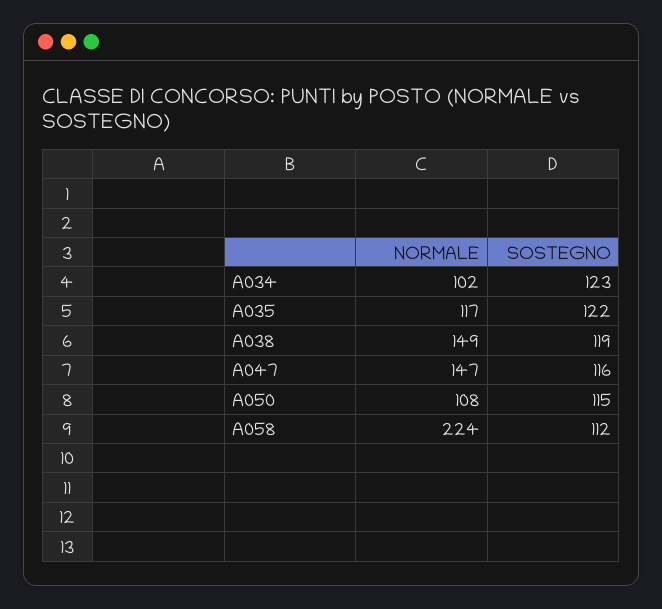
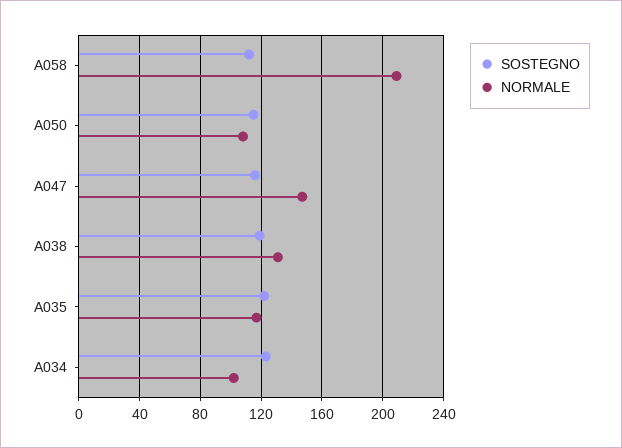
NORMALE, A038: 149 -> 130
NORMALE, A058: 224 -> 210

